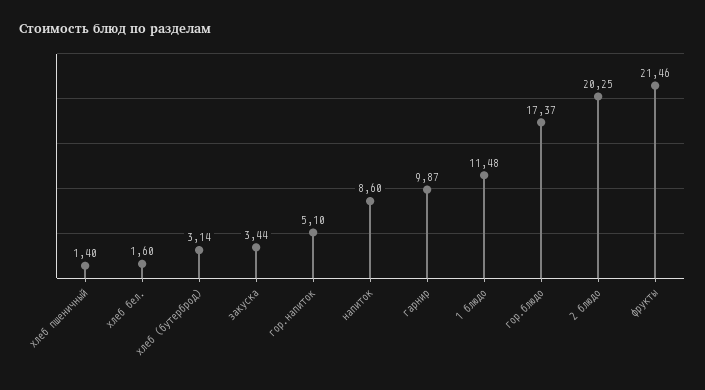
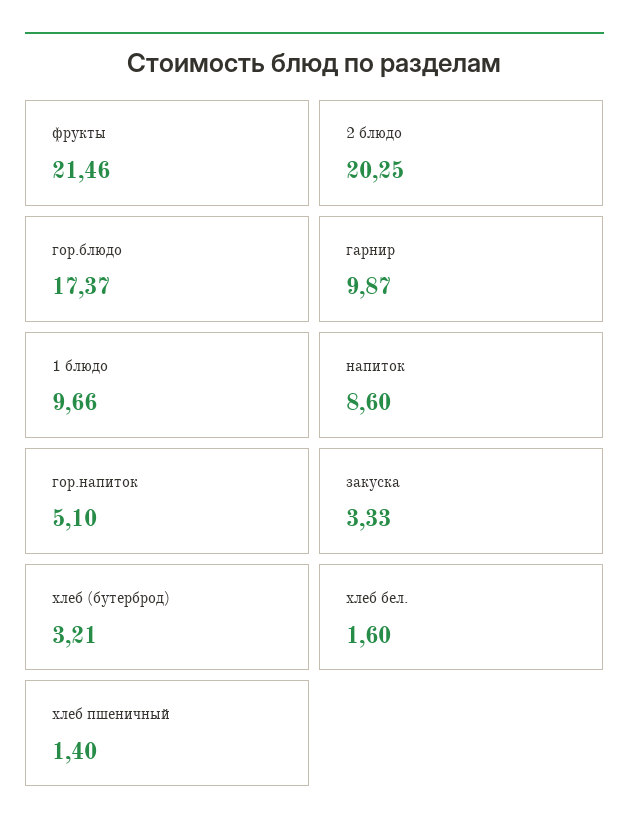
хлеб (бутерброд): 3.14 -> 3.21
закуска: 3.44 -> 3.33
1 блюдо: 11.48 -> 9.66

